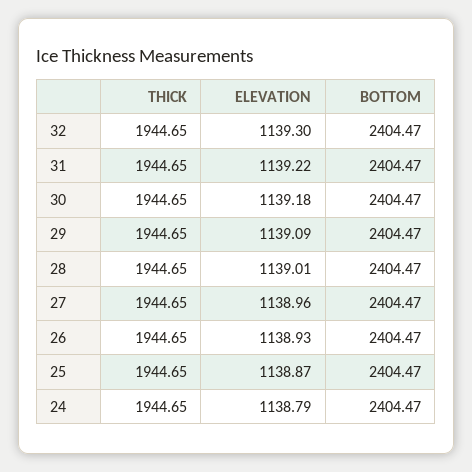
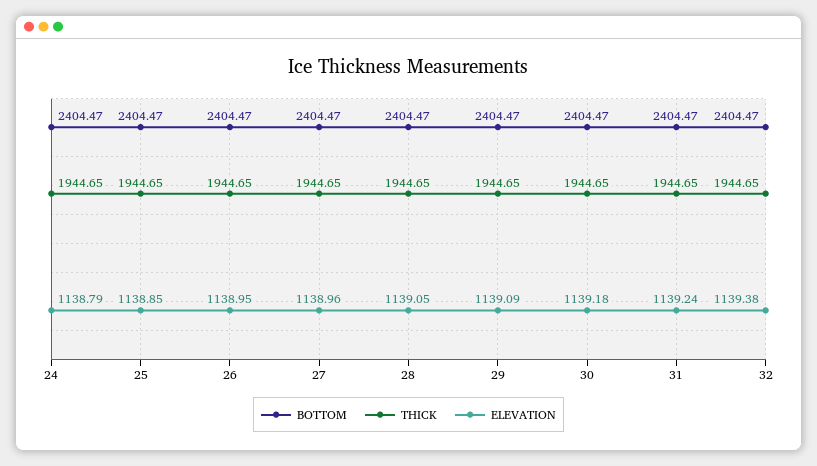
ELEVATION, 32: 1139.3 -> 1139.38
ELEVATION, 31: 1139.22 -> 1139.24
ELEVATION, 28: 1139.01 -> 1139.05
ELEVATION, 26: 1138.93 -> 1138.95
ELEVATION, 25: 1138.87 -> 1138.85

